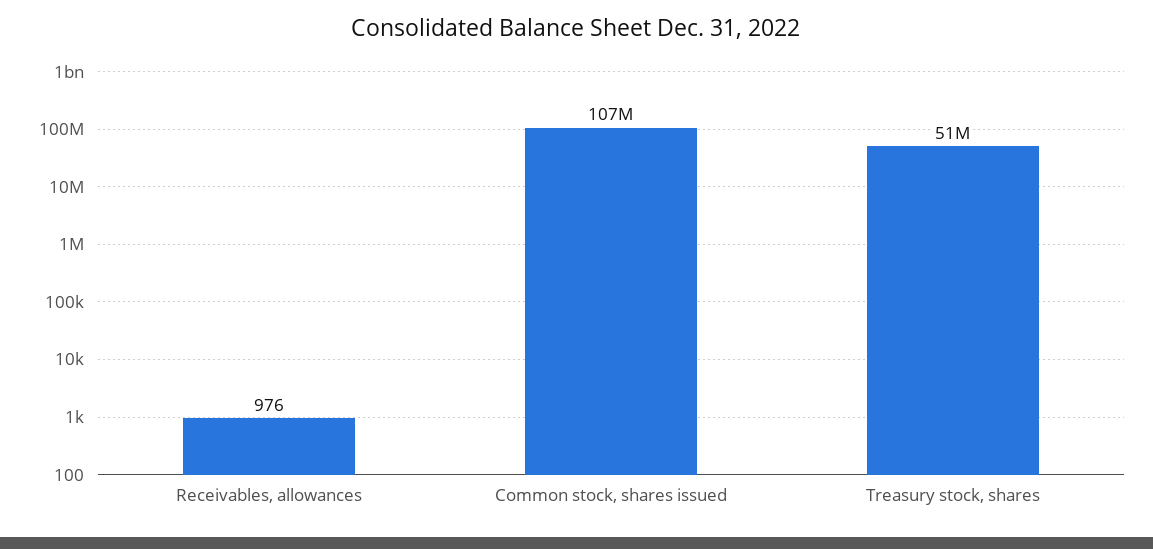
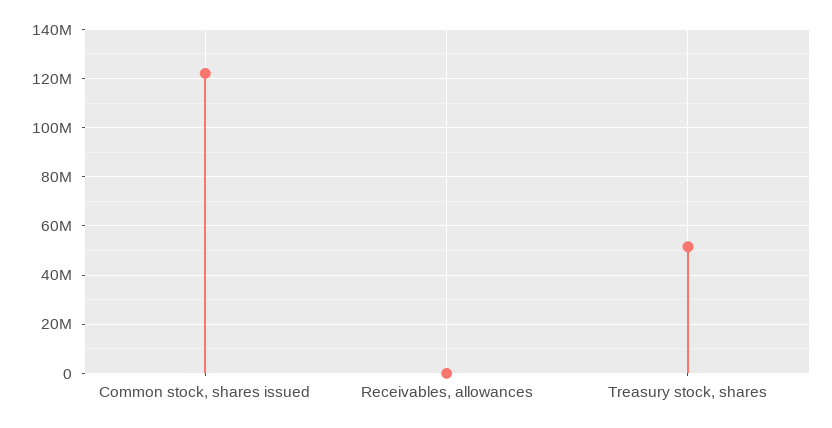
Common stock, shares issued: 107000000 -> 122500000

